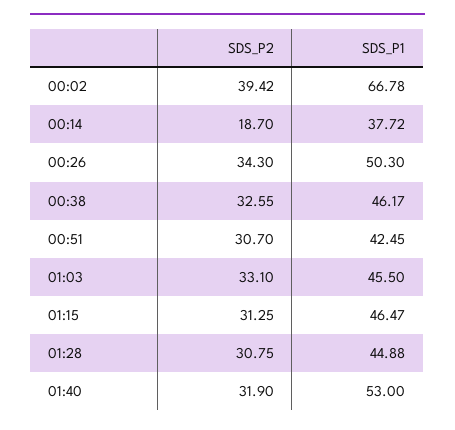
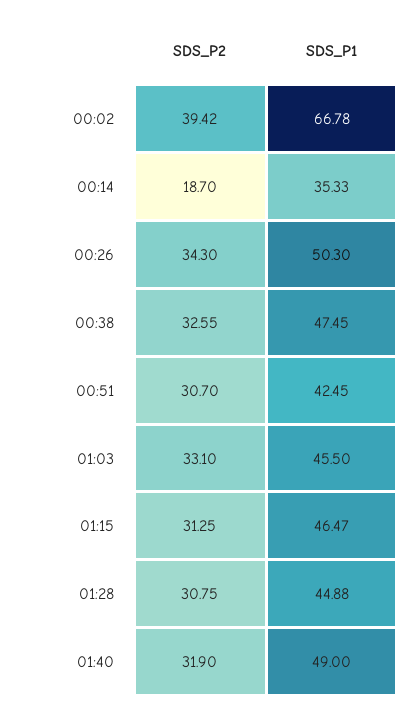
SDS_P1, 00:14: 37.72 -> 35.33
SDS_P1, 00:38: 46.17 -> 47.45
SDS_P1, 01:40: 53 -> 49

